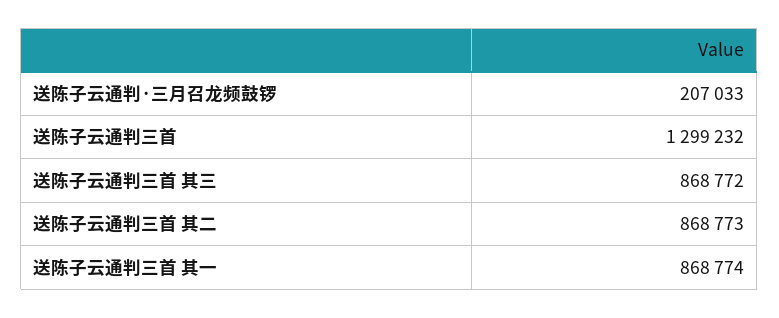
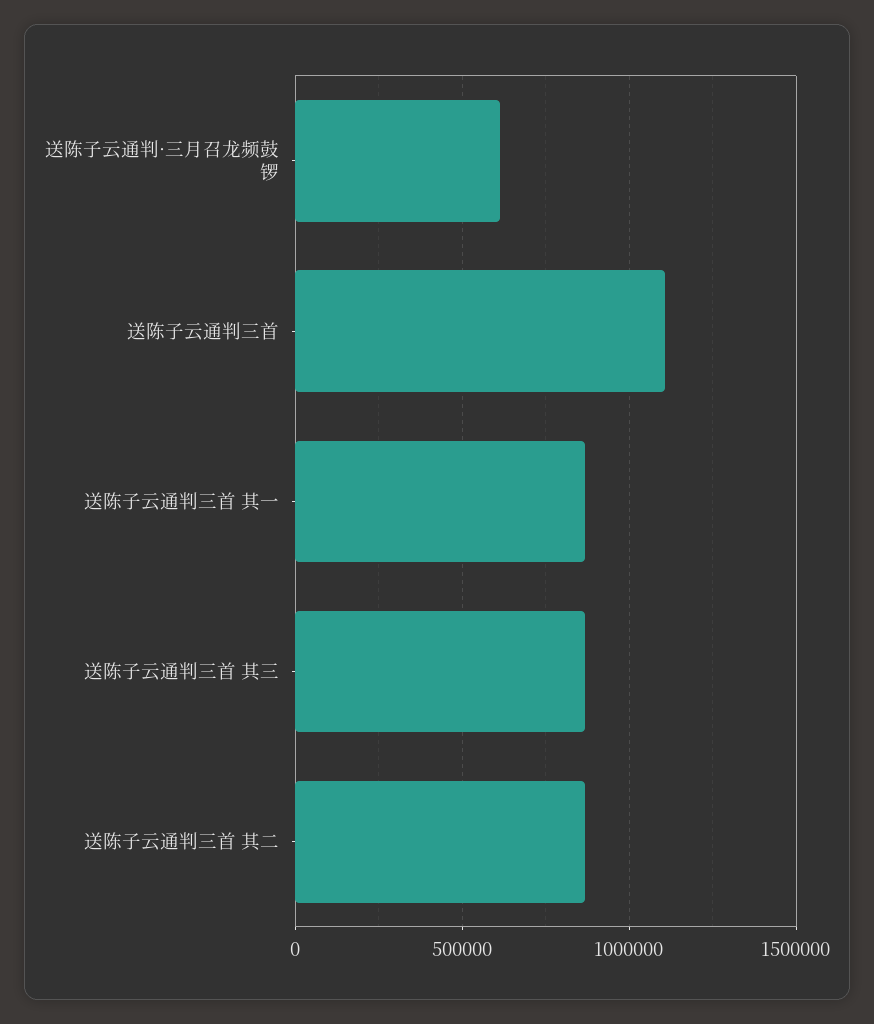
送陈子云通判·三月召龙频鼓锣: 207033 -> 600000
送陈子云通判三首: 1299232 -> 1100000

